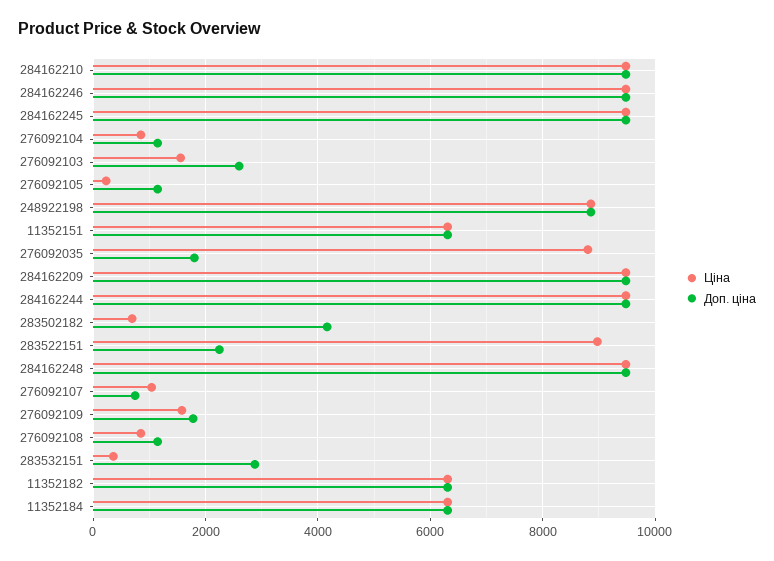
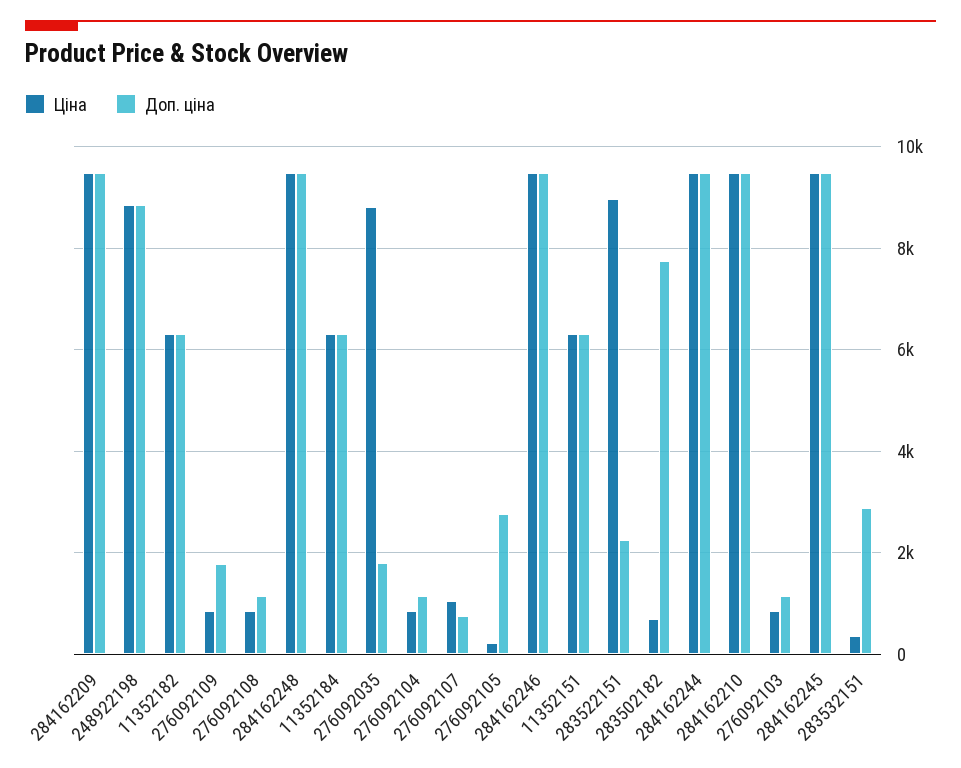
Ціна, 276092103: 1600 -> 800
Доп. ціна, 276092103: 2600 -> 1200
Доп. ціна, 276092105: 1200 -> 2800
Доп. ціна, 283502182: 4200 -> 7800
Ціна, 276092109: 1600 -> 800

